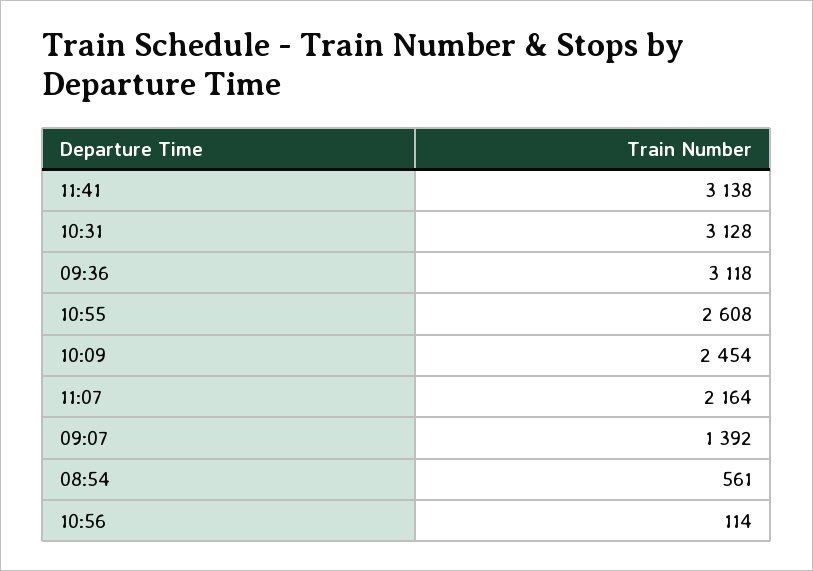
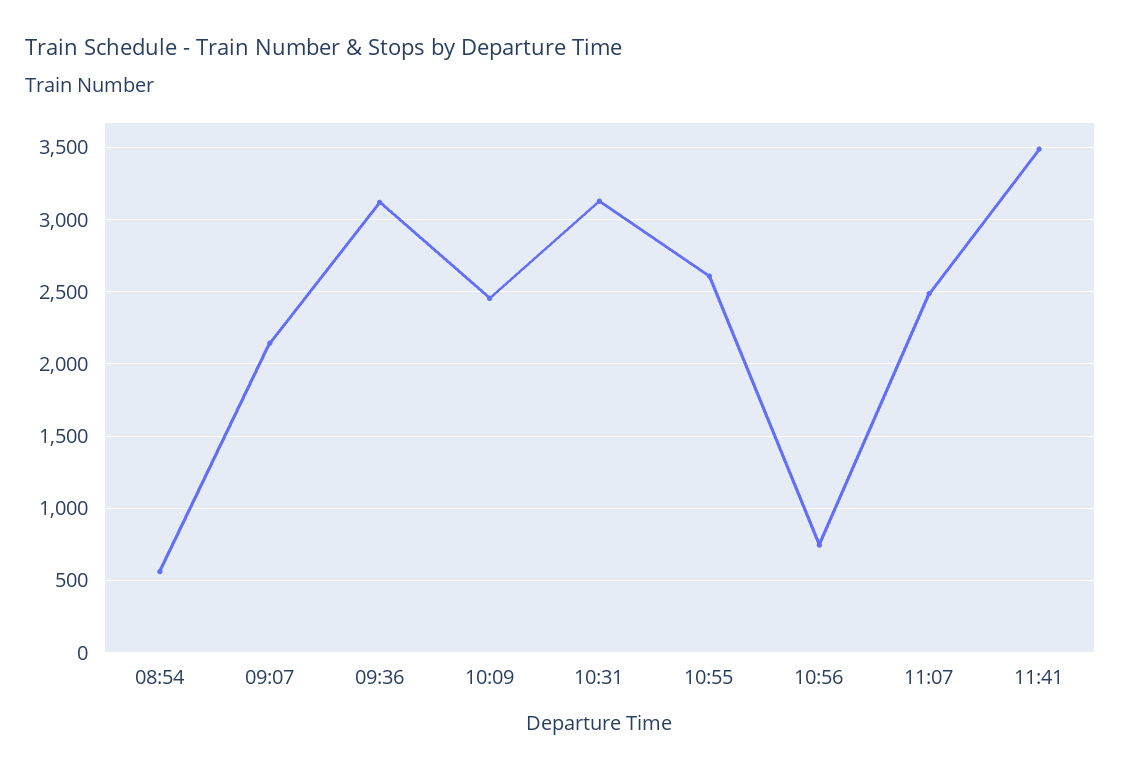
11:41: 3138 -> 3500
11:07: 2164 -> 2500
09:07: 1392 -> 2150
10:56: 114 -> 750

